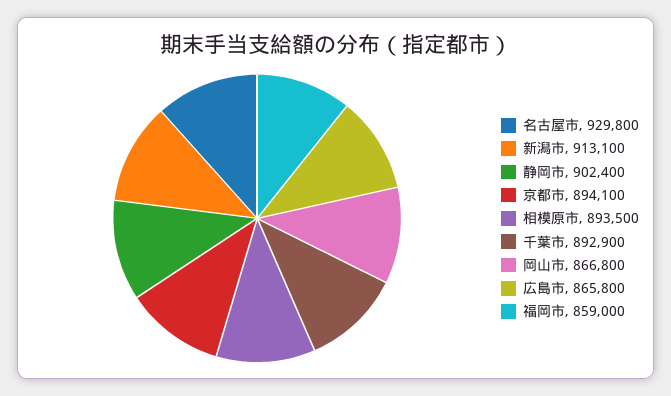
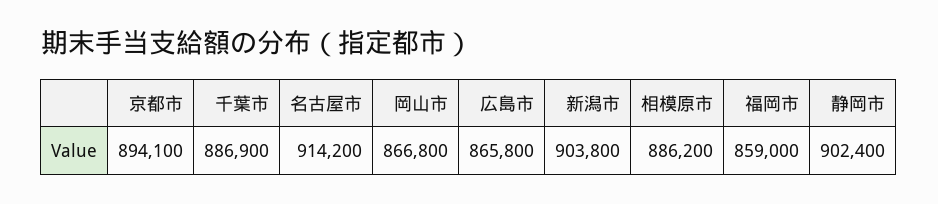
名古屋市: 929800 -> 914200
新潟市: 913100 -> 903800
相模原市: 893500 -> 886200
千葉市: 892900 -> 886900

